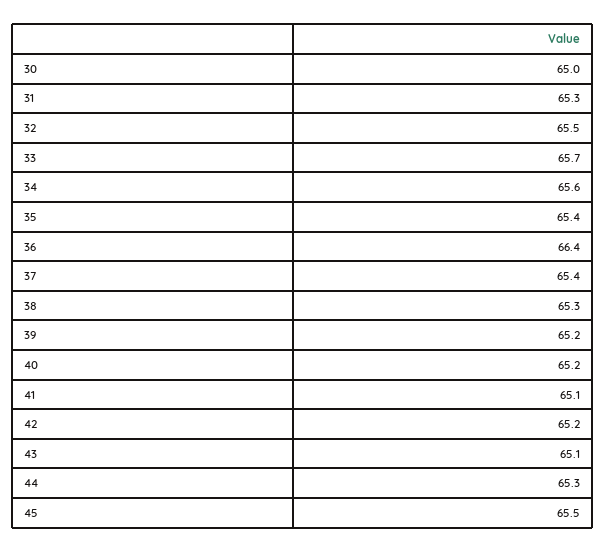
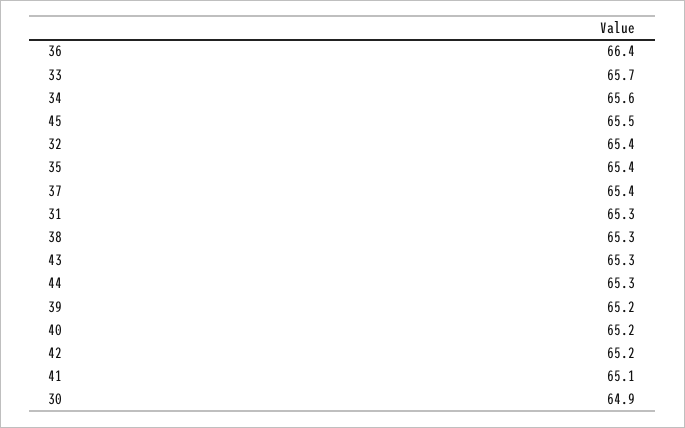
30: 65 -> 64.9
32: 65.5 -> 65.4
43: 65.1 -> 65.3

